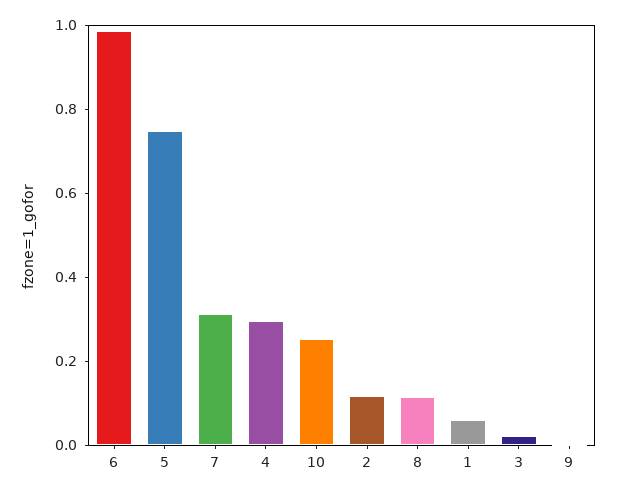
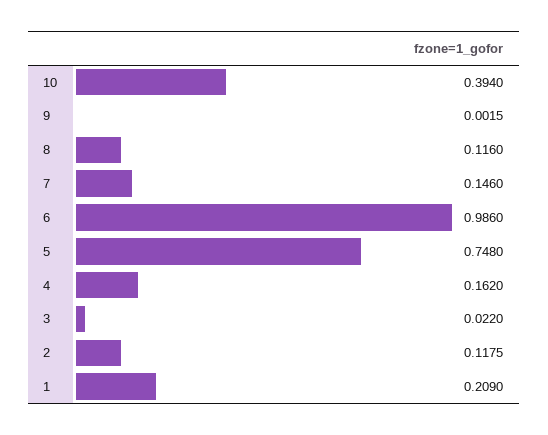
7: 0.3 -> 0.146
4: 0.3 -> 0.162
10: 0.25 -> 0.394
1: 0.05 -> 0.209

